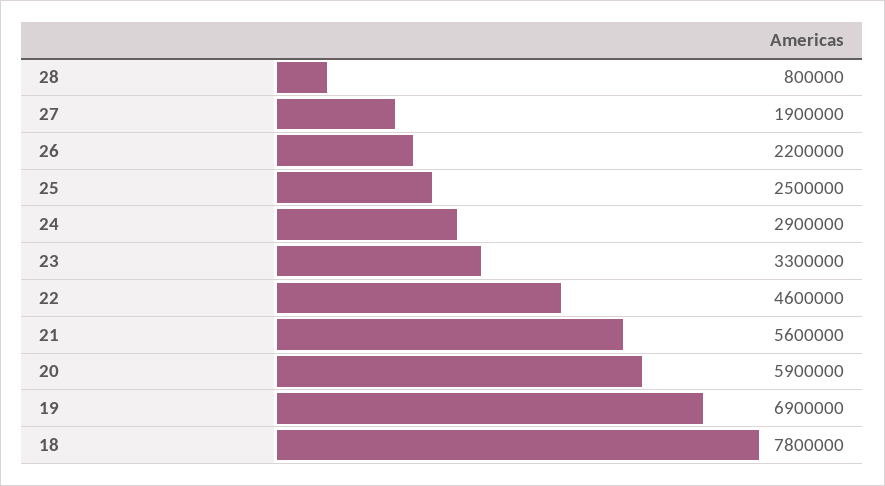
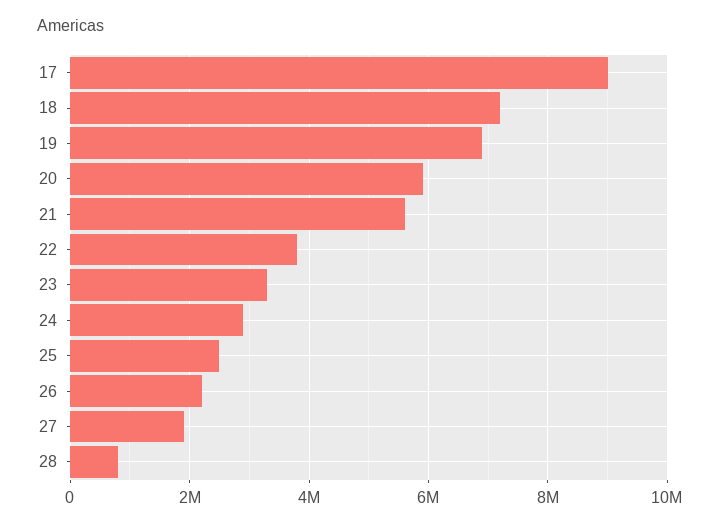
22: 4600000 -> 3800000
18: 7800000 -> 7200000
17: none -> 9000000

